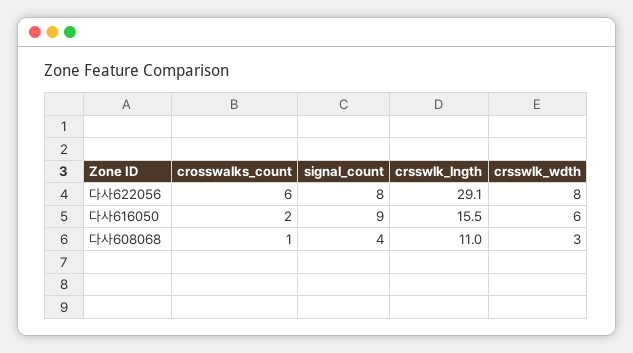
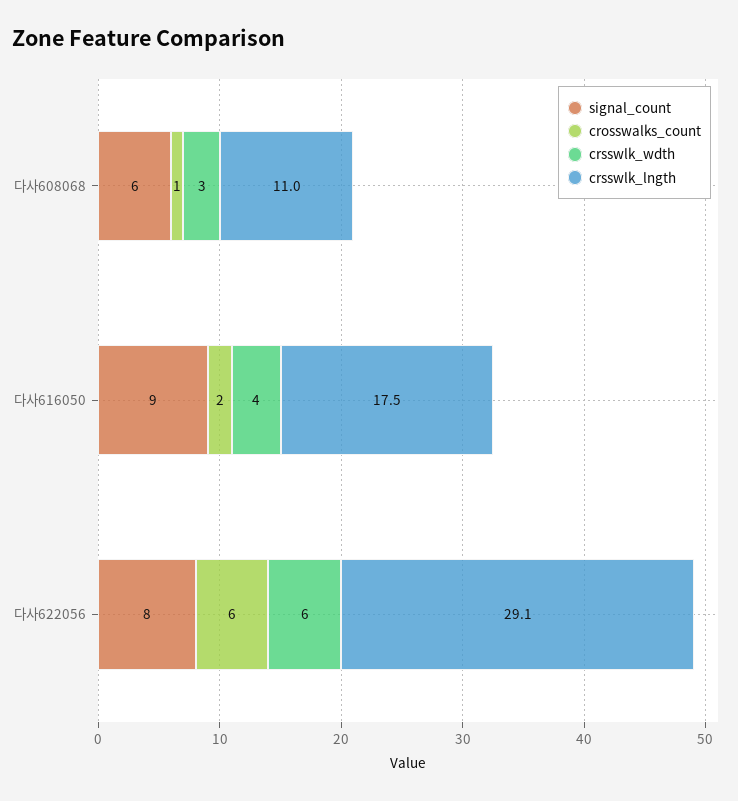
crsswlk_wdth, 다사622056: 8 -> 6
crsswlk_lngth, 다사616050: 15.5 -> 17.5
crsswlk_wdth, 다사616050: 6 -> 4
signal_count, 다사608068: 4 -> 6

